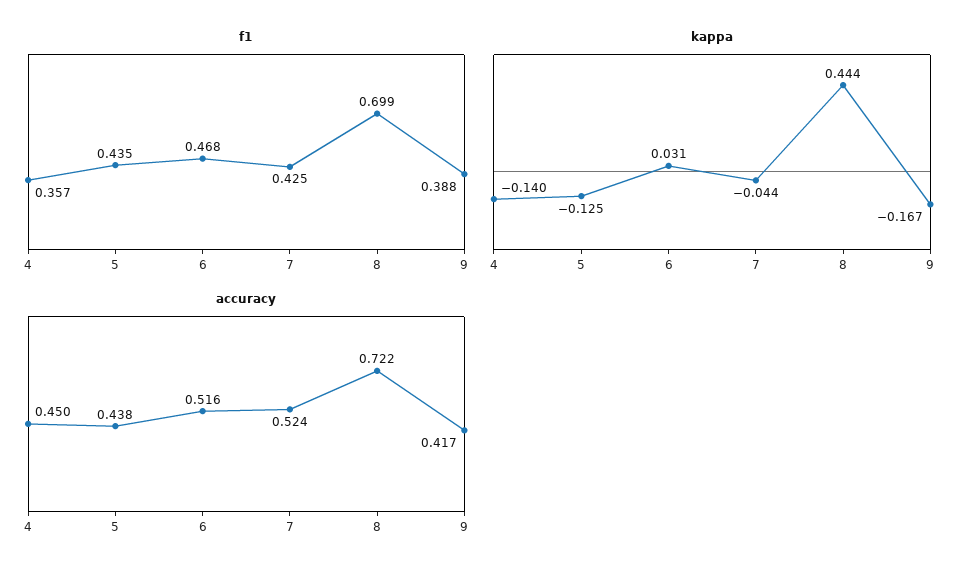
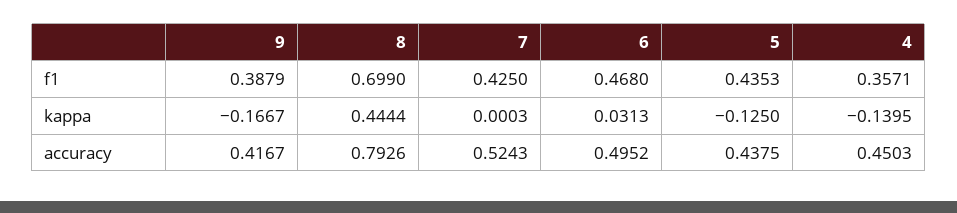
kappa, 7: -0.044 -> 0.0003
accuracy, 6: 0.516 -> 0.4952
accuracy, 8: 0.722 -> 0.7926

